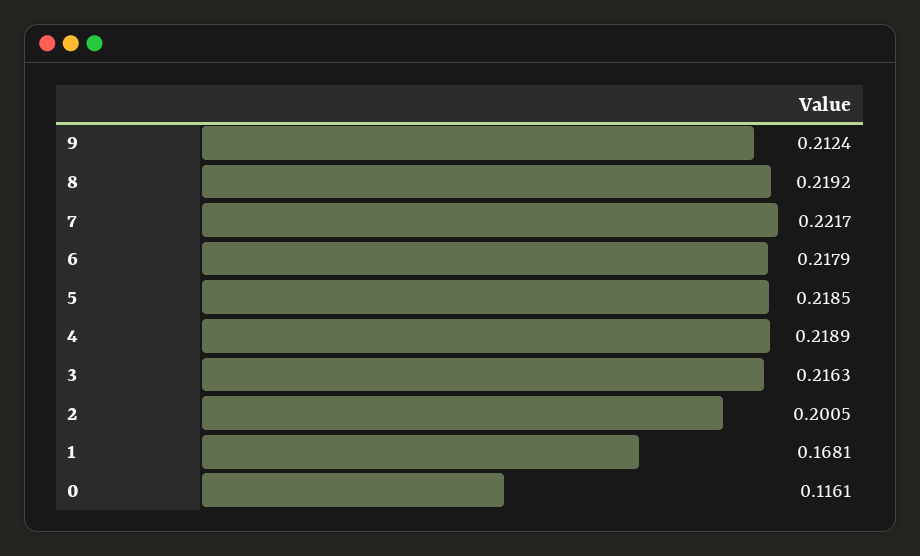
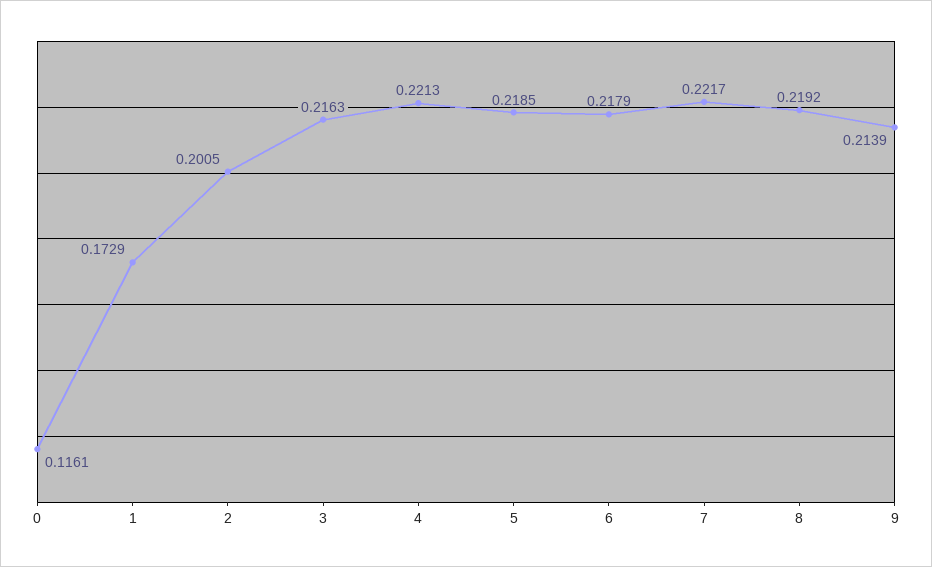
9: 0.2124 -> 0.2139
4: 0.2189 -> 0.2213
1: 0.1681 -> 0.1729

